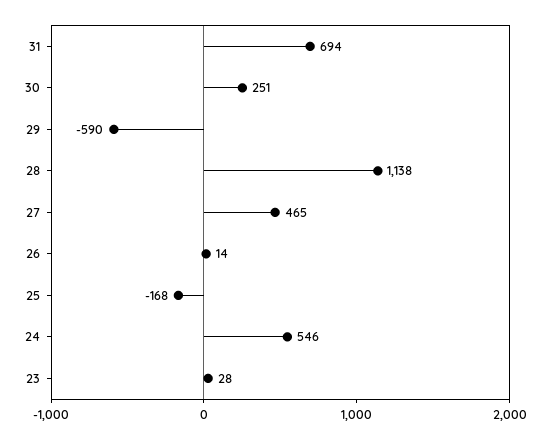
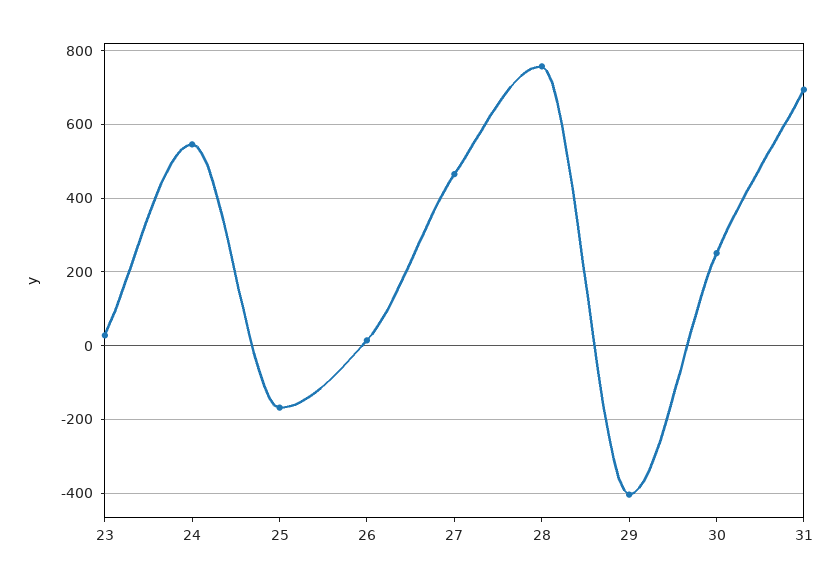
29: -590 -> -400
28: 1138 -> 760

